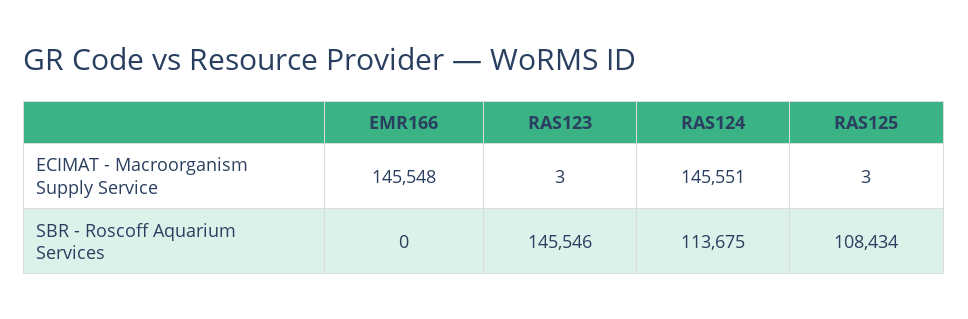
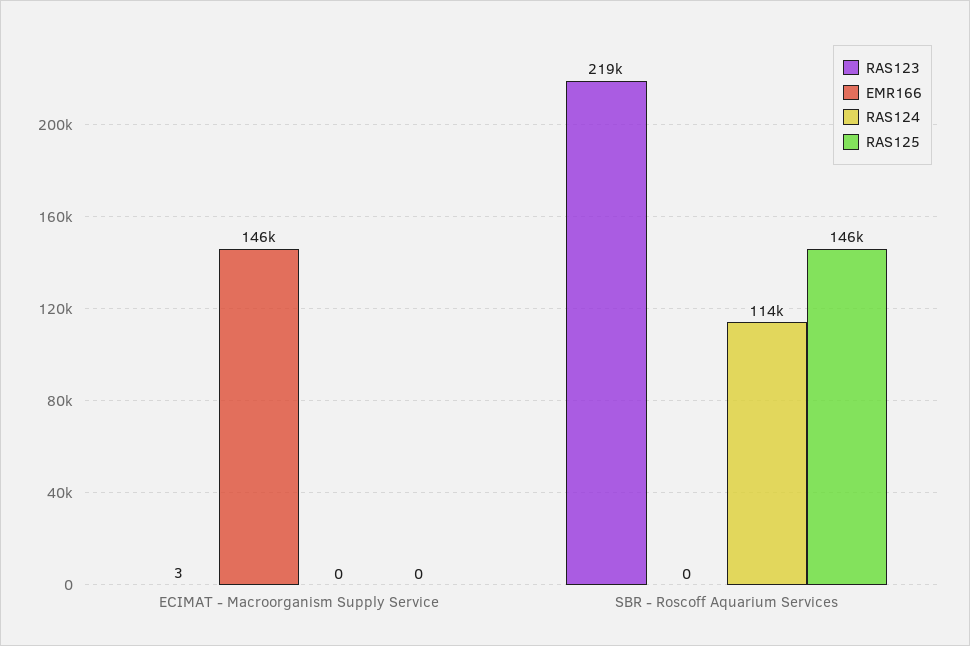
RAS124, ECIMAT - Macroorganism Supply Service: 145551 -> 0
RAS125, ECIMAT - Macroorganism Supply Service: 3 -> 0
RAS123, SBR - Roscoff Aquarium Services: 145546 -> 219000
RAS125, SBR - Roscoff Aquarium Services: 108434 -> 146000

